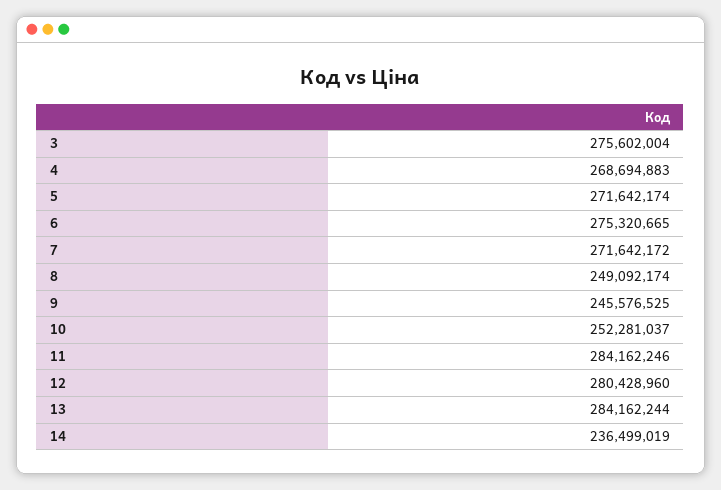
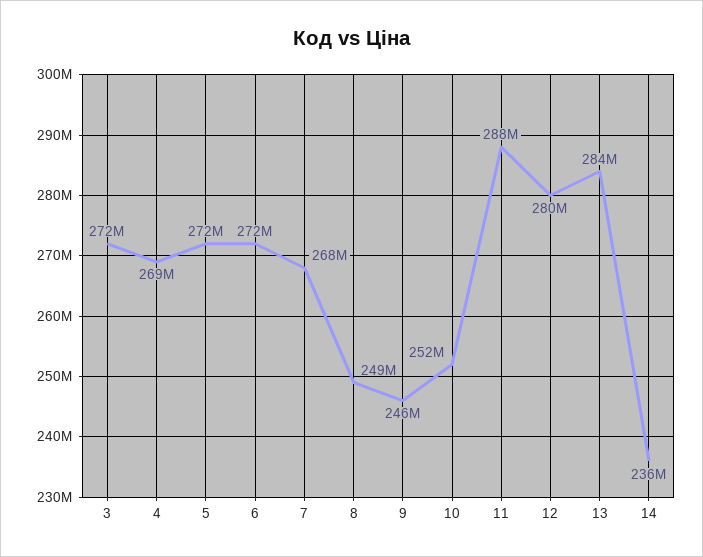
3: 275602004 -> 272000000
6: 275320665 -> 272000000
7: 271642172 -> 268000000
11: 284162246 -> 288000000

